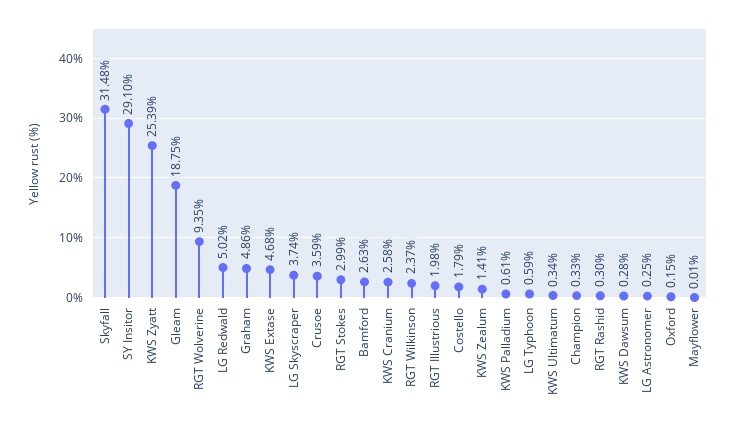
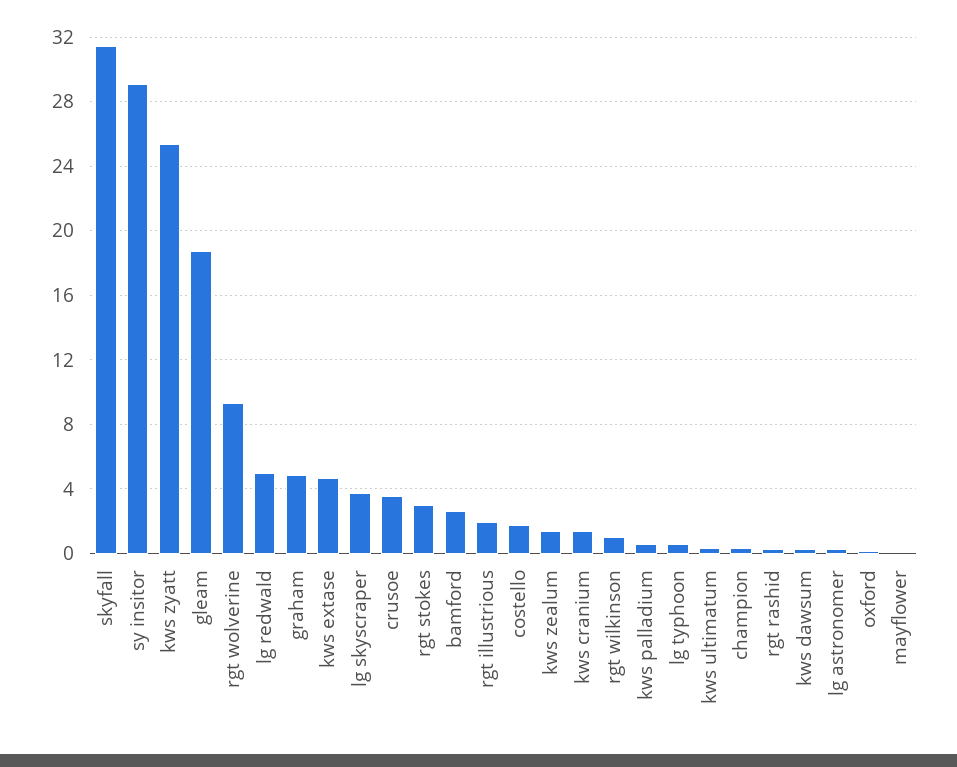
KWS Cranium: 2.58 -> 1.5
RGT Wilkinson: 2.37 -> 1

